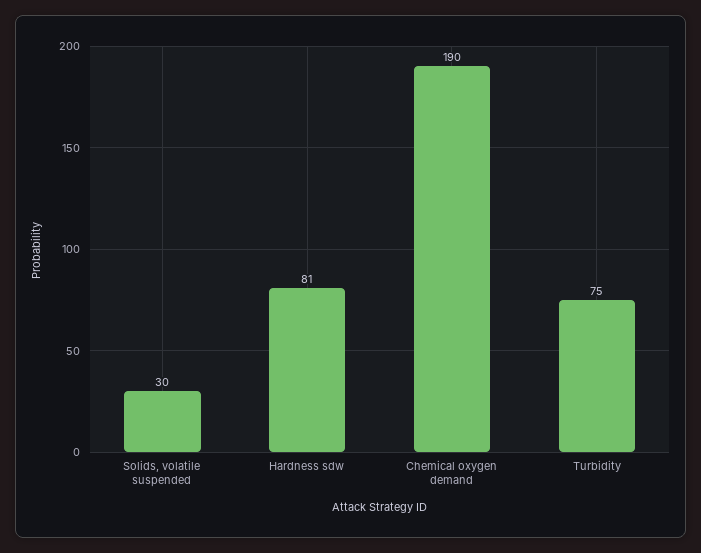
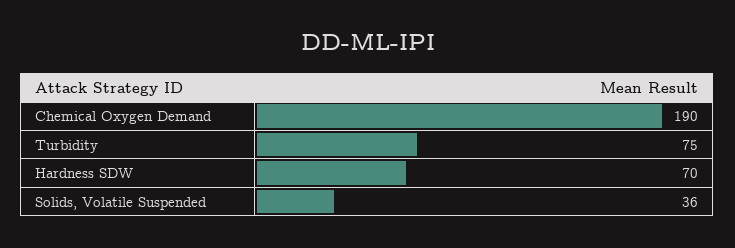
Solids, volatile suspended: 30 -> 36
Hardness sdw: 81 -> 70

